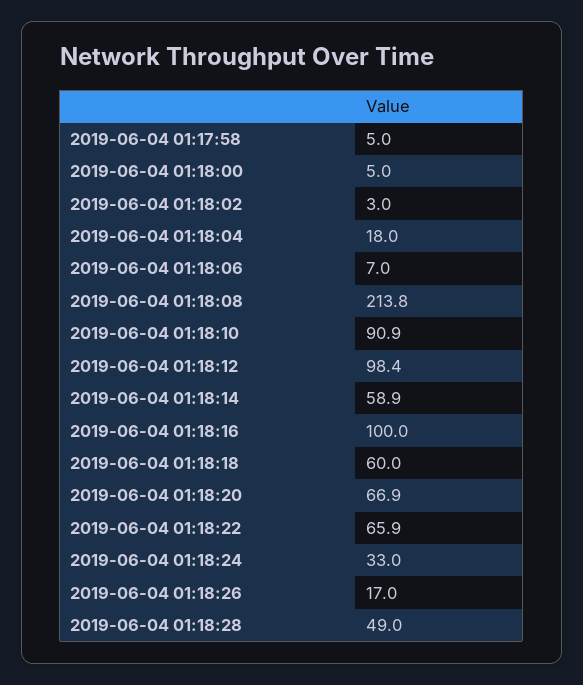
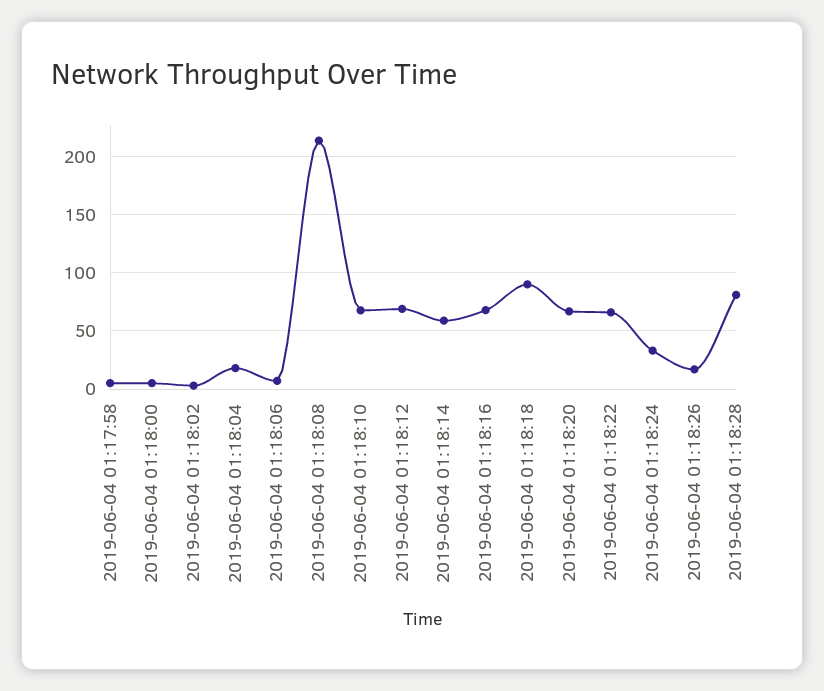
2019-06-04 01:18:10: 90.9 -> 70
2019-06-04 01:18:12: 98.4 -> 70
2019-06-04 01:18:16: 100 -> 70
2019-06-04 01:18:18: 60 -> 90
2019-06-04 01:18:28: 49 -> 80

